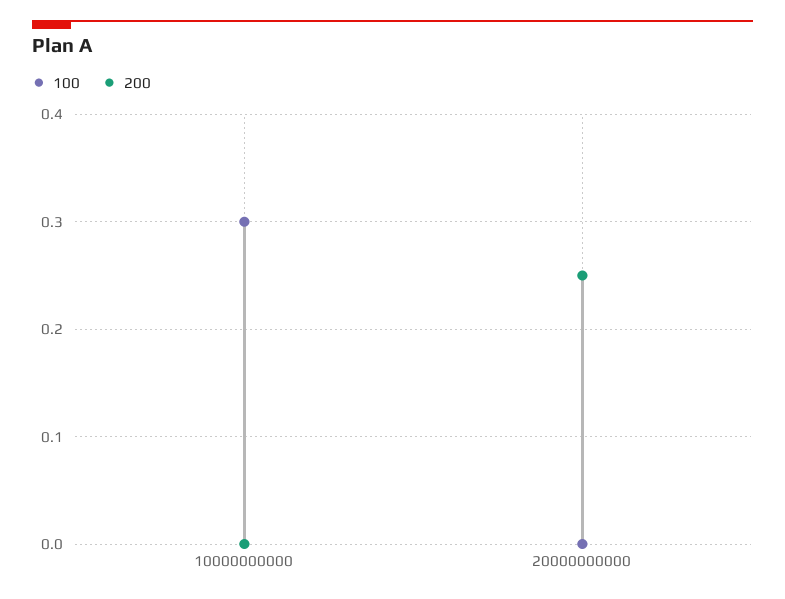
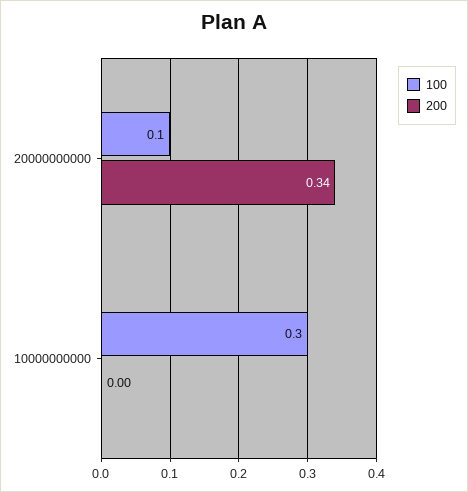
100, 20000000000: 0 -> 0.1
200, 20000000000: 0.25 -> 0.34

